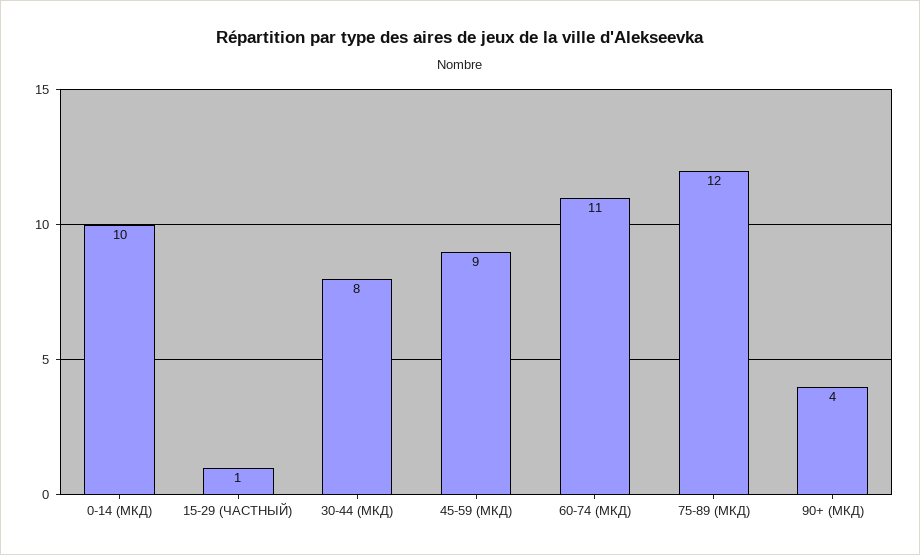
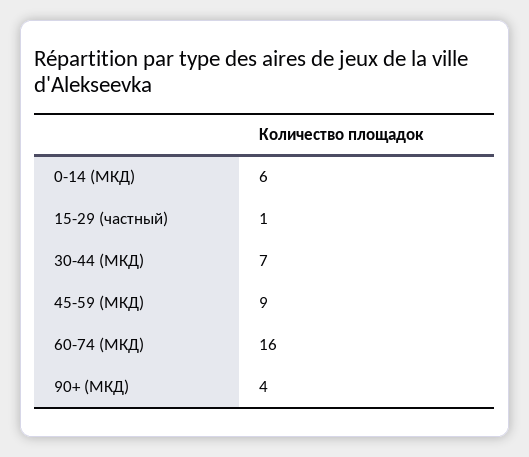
0-14 (МКД): 10 -> 6
30-44 (МКД): 8 -> 7
60-74 (МКД): 11 -> 16
75-89 (МКД): 12 -> none

